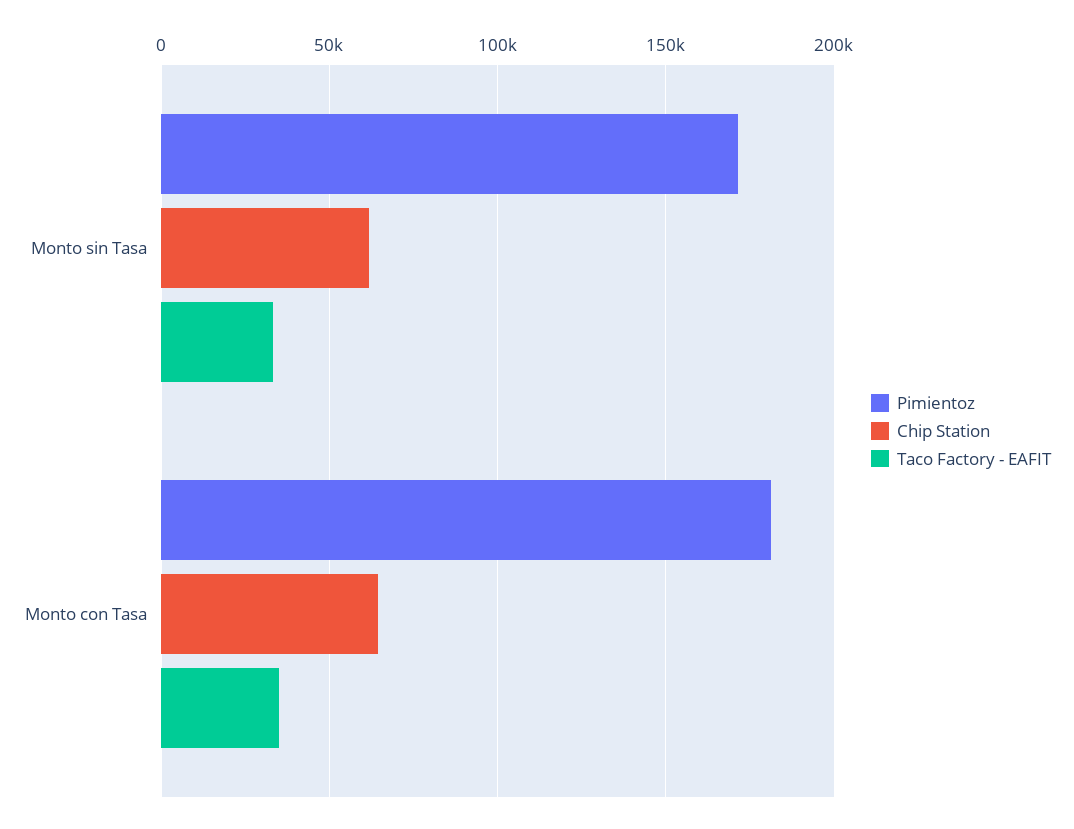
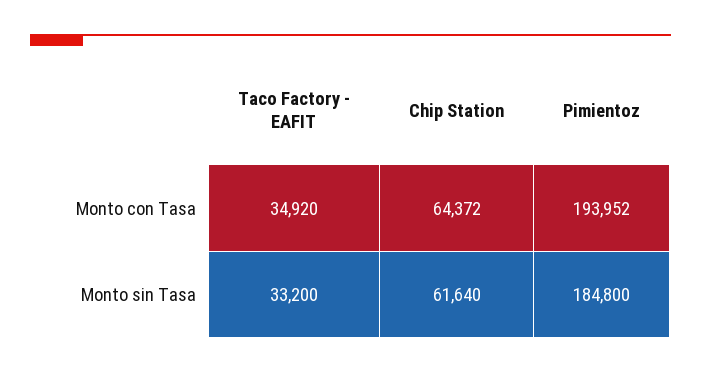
Pimientoz, Monto sin Tasa: 170000 -> 184800
Pimientoz, Monto con Tasa: 180000 -> 193952

